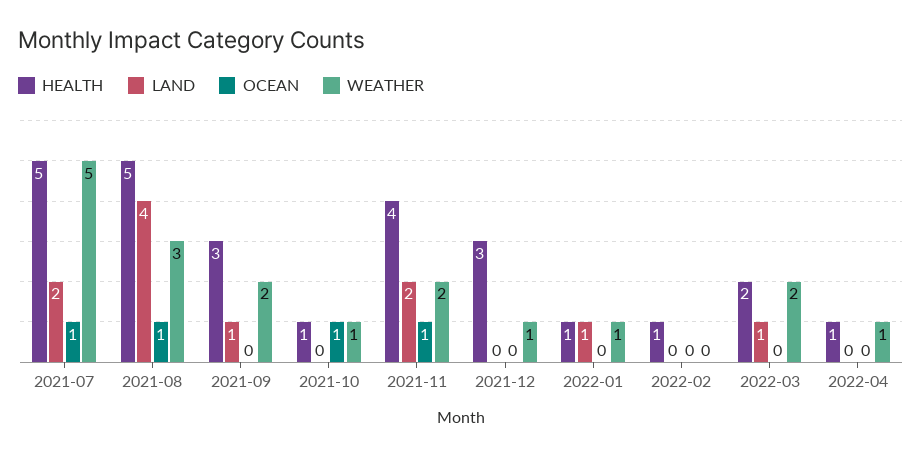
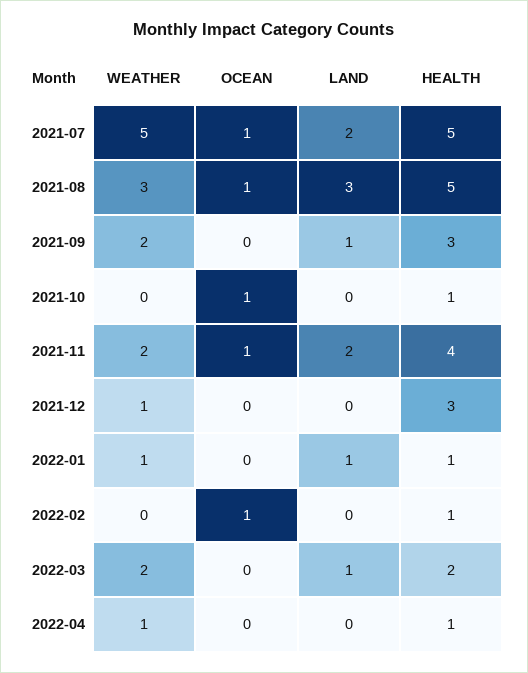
LAND, 2021-08: 4 -> 3
WEATHER, 2021-10: 1 -> 0
OCEAN, 2022-02: 0 -> 1

